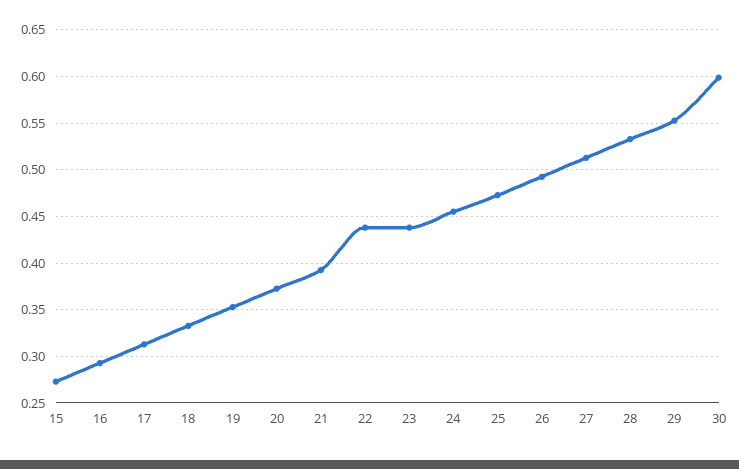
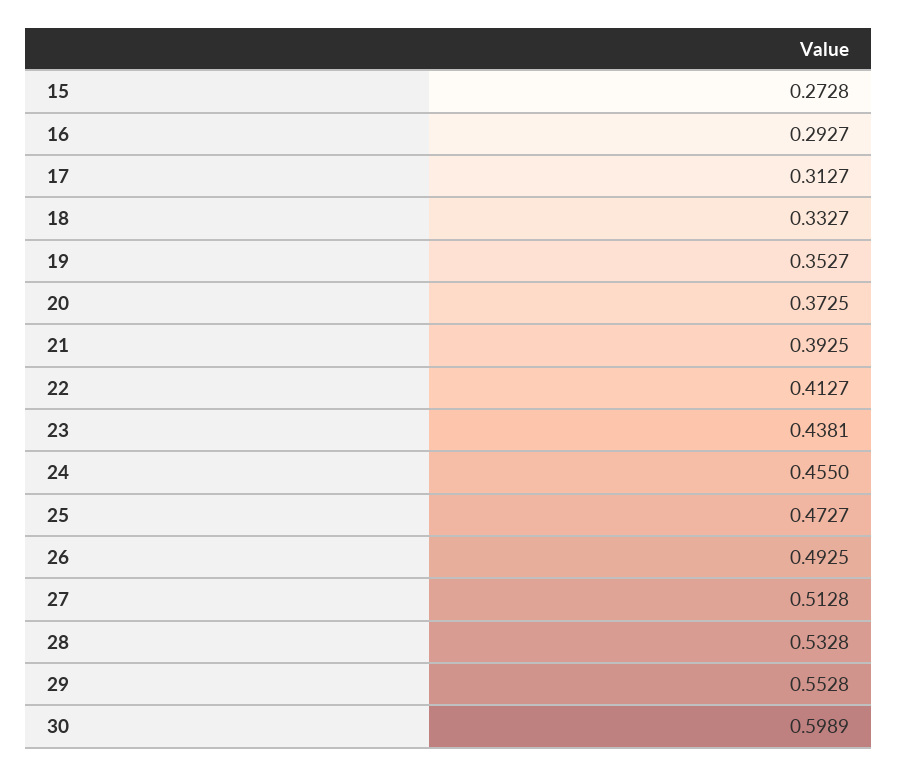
22: 0.44 -> 0.4127

